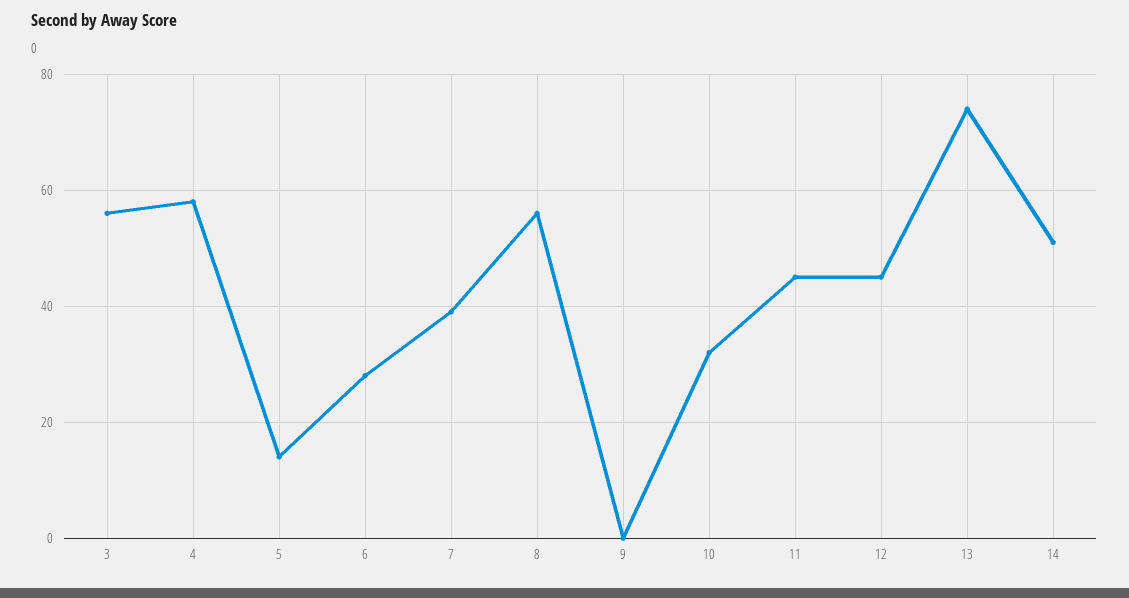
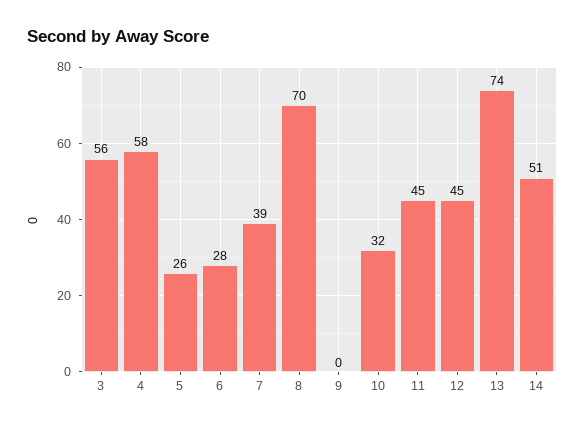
5: 15 -> 26
8: 55 -> 70

